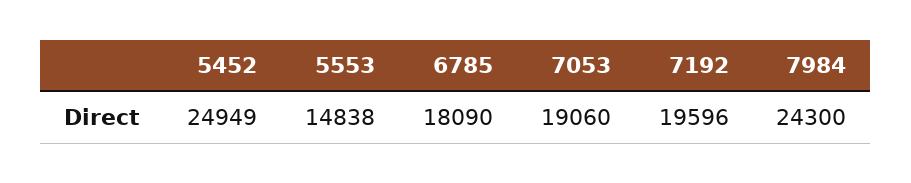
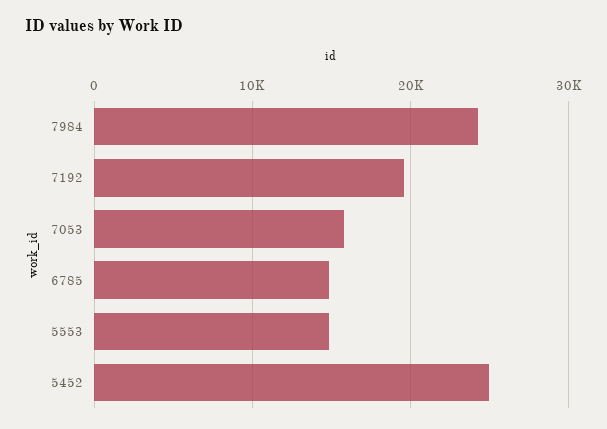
6785: 18090 -> 15000
7053: 19060 -> 16000

